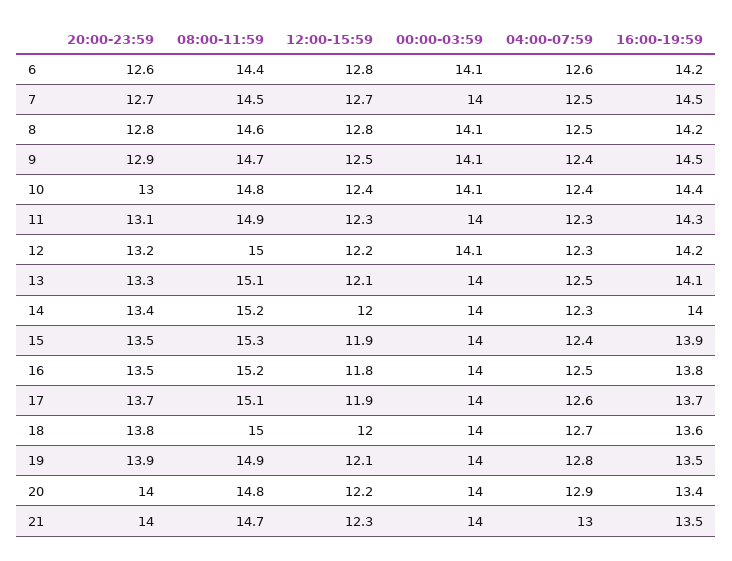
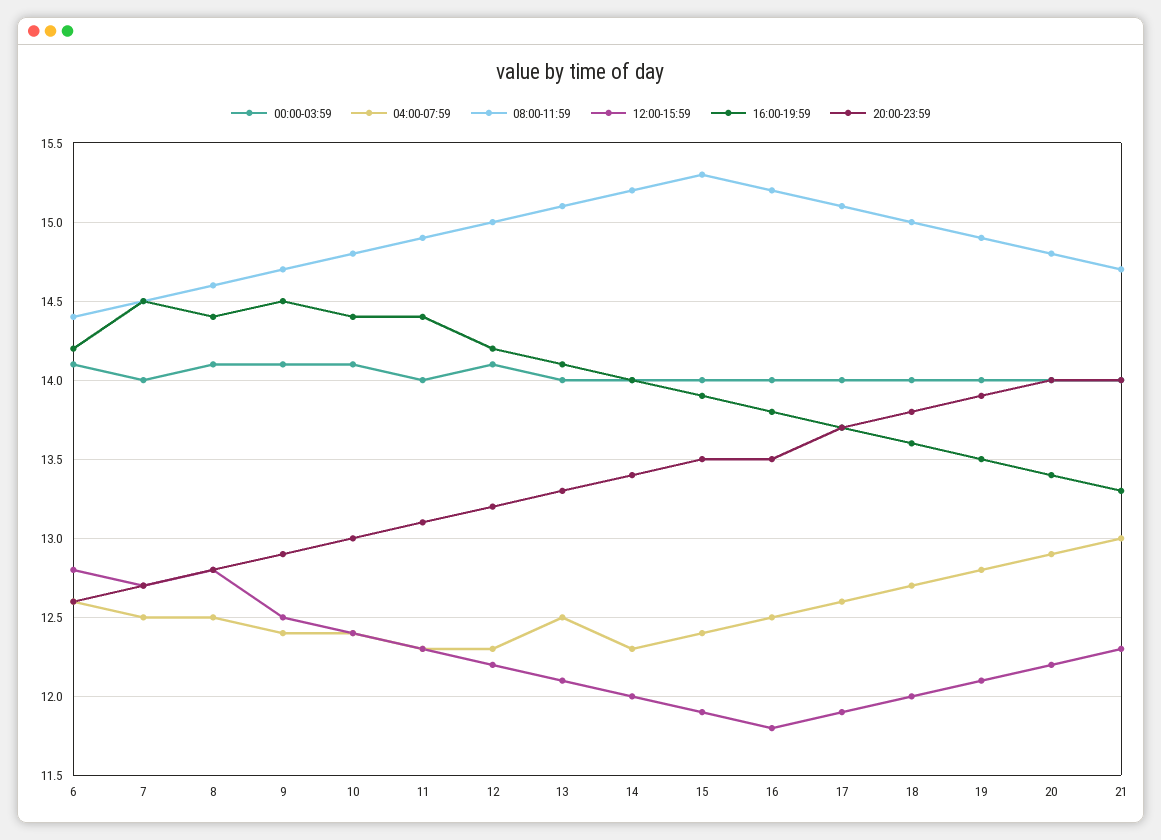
16:00-19:59, 8: 14.2 -> 14.4
16:00-19:59, 11: 14.3 -> 14.4
16:00-19:59, 21: 13.5 -> 13.3

